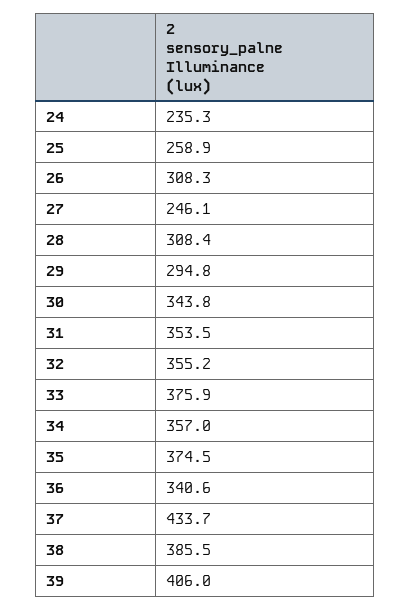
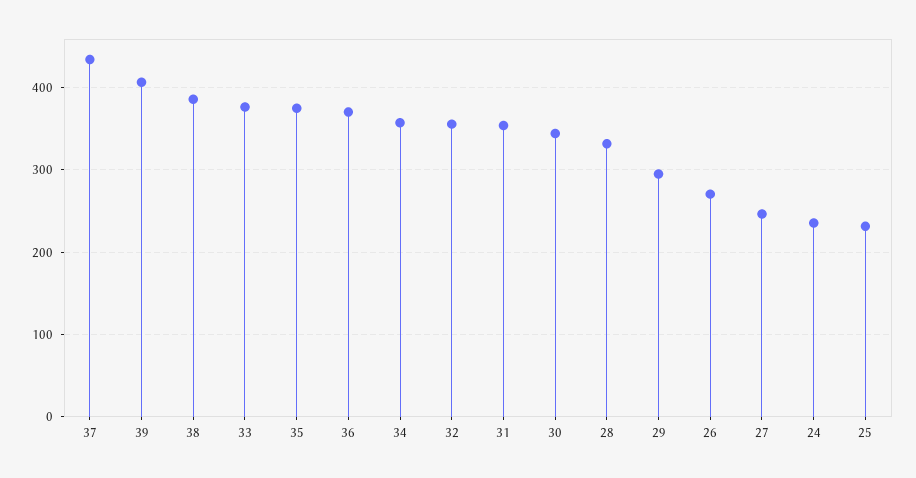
25: 258.9 -> 230
26: 308.3 -> 270
28: 308.4 -> 330
36: 340.6 -> 370

